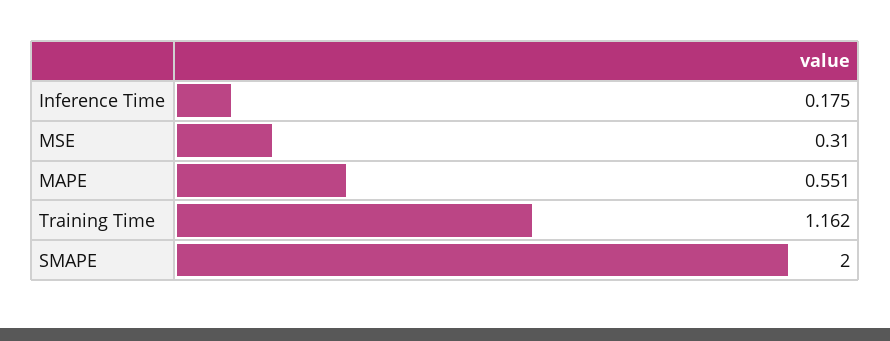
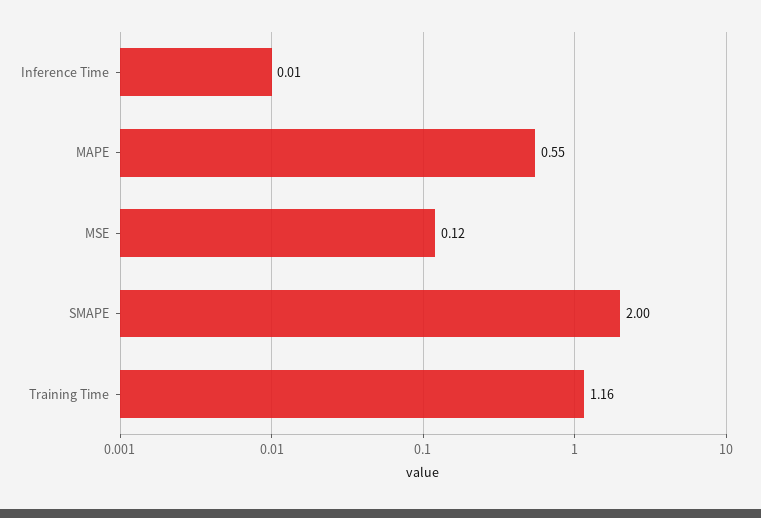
Inference Time: 0.175 -> 0.01
MSE: 0.31 -> 0.12

